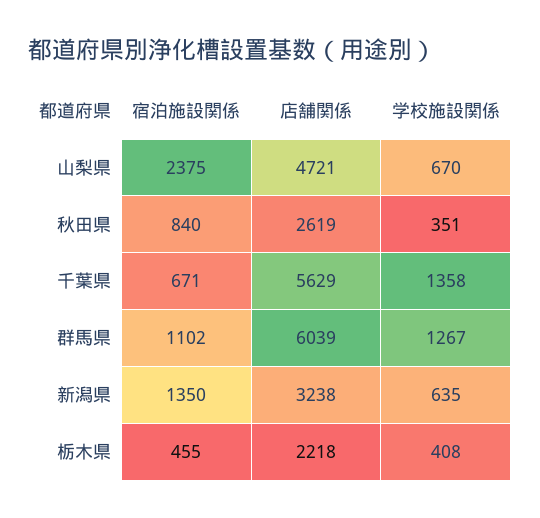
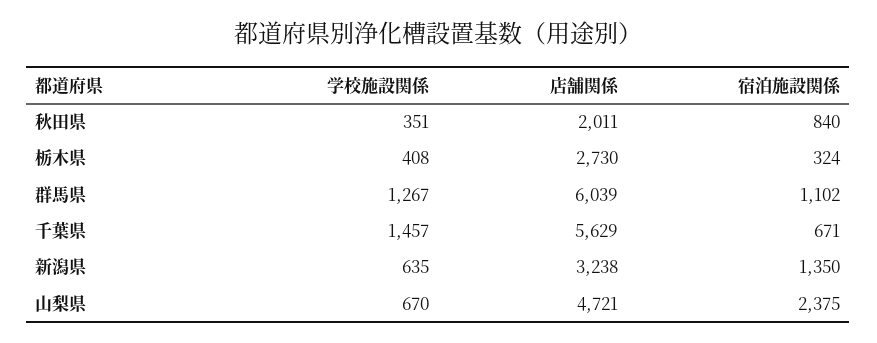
店舗関係, 秋田県: 2619 -> 2011
学校施設関係, 千葉県: 1358 -> 1457
宿泊施設関係, 栃木県: 455 -> 324
店舗関係, 栃木県: 2218 -> 2730

